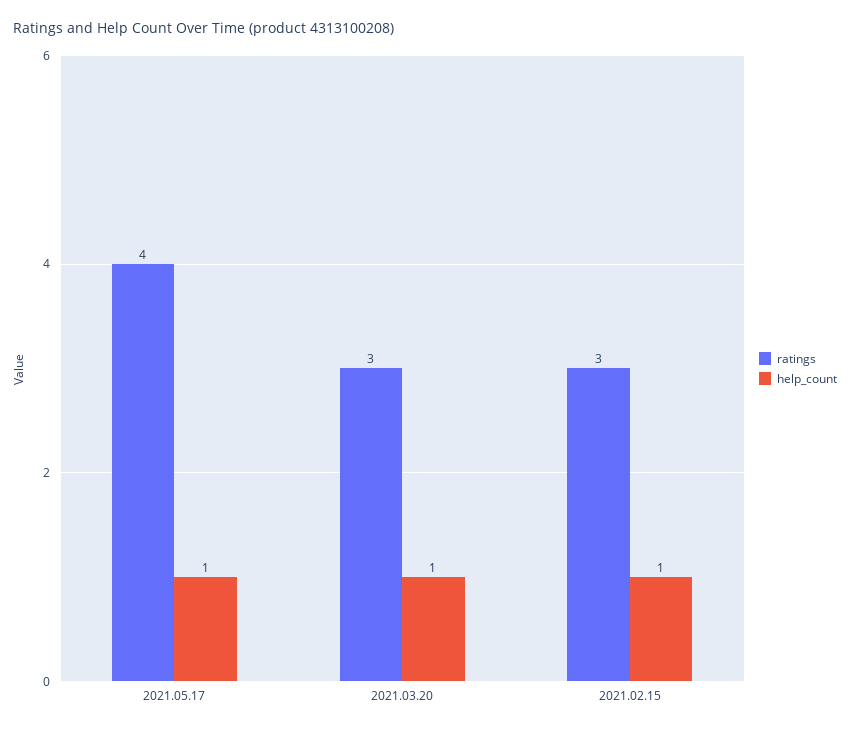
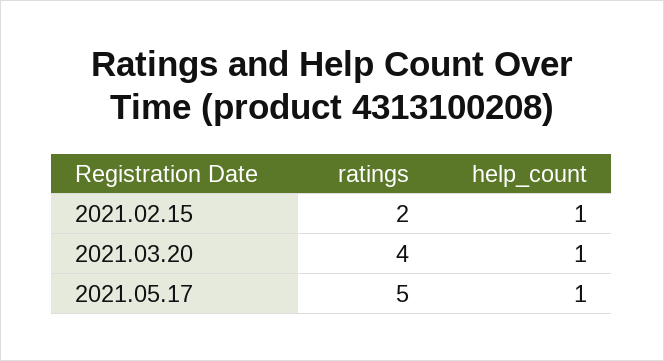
ratings, 2021.05.17: 4 -> 5
ratings, 2021.03.20: 3 -> 4
ratings, 2021.02.15: 3 -> 2

